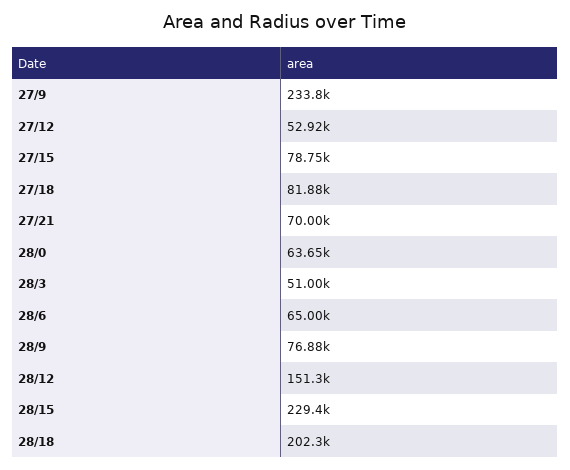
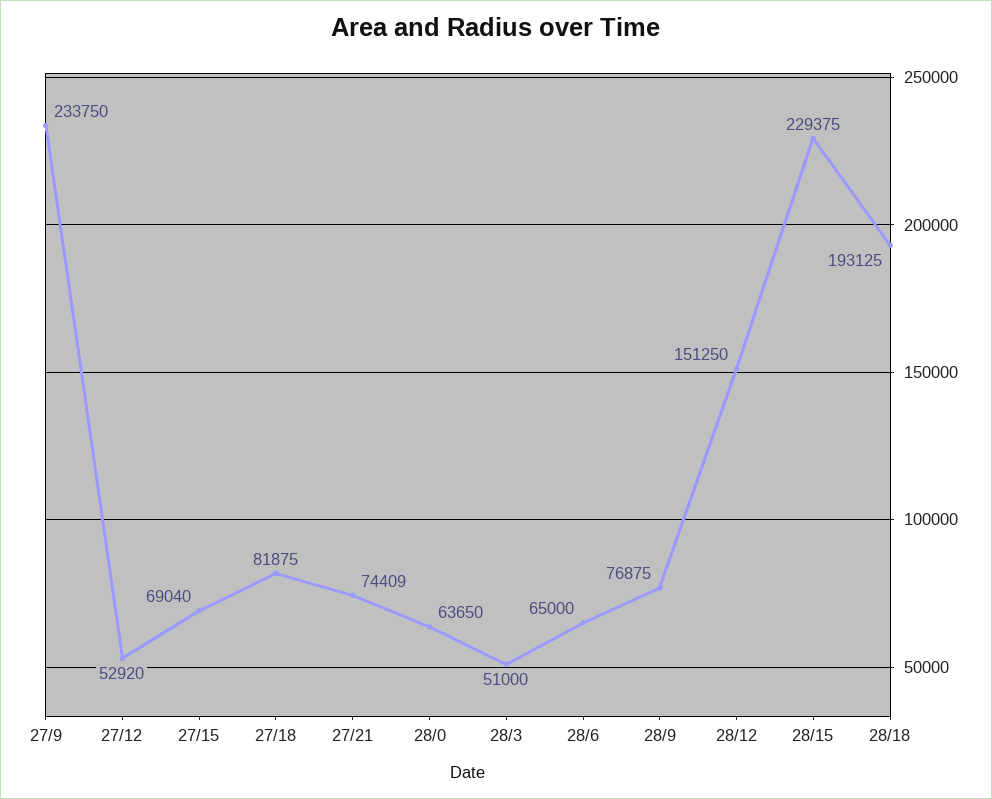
27/15: 78750 -> 69040
27/21: 70000 -> 74409
28/18: 202300 -> 193125

